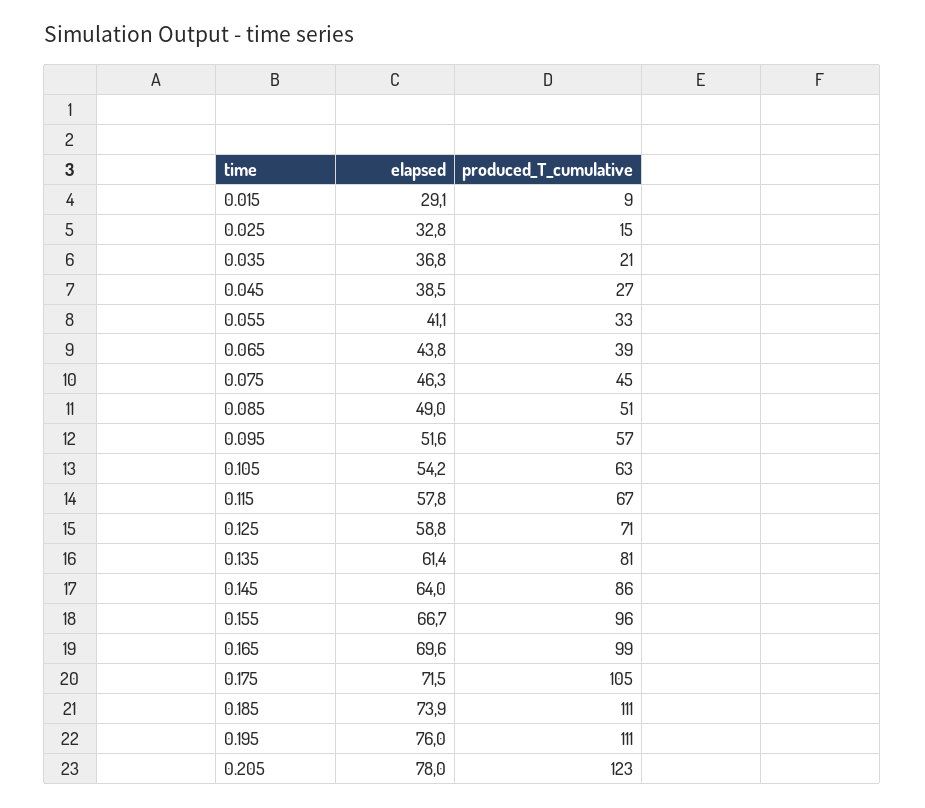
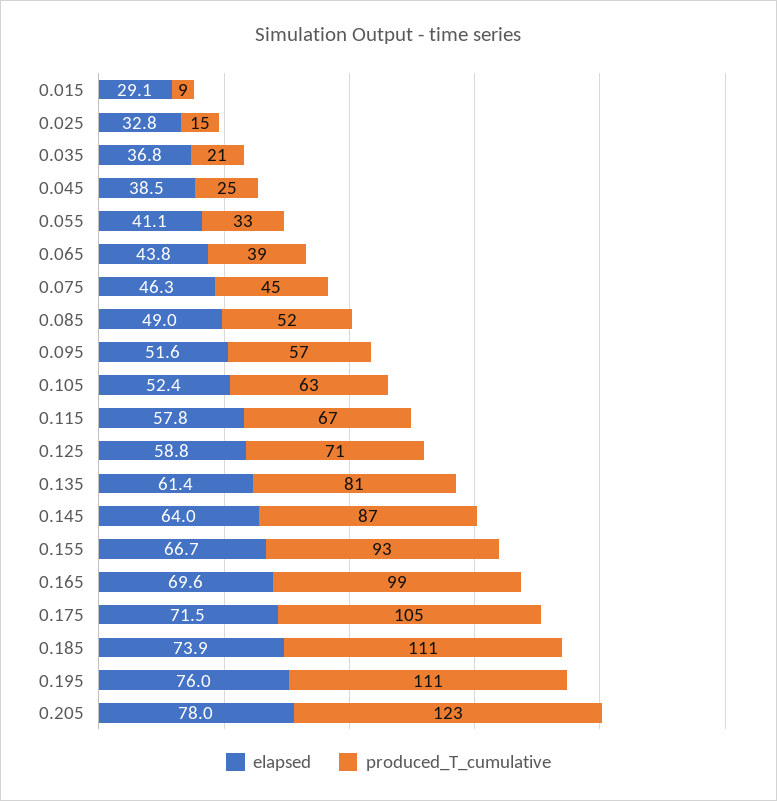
produced_T_cumulative, 0.045: 27 -> 25
produced_T_cumulative, 0.085: 51 -> 52
elapsed, 0.105: 54.2 -> 52.4
produced_T_cumulative, 0.145: 86 -> 87
produced_T_cumulative, 0.155: 96 -> 93

